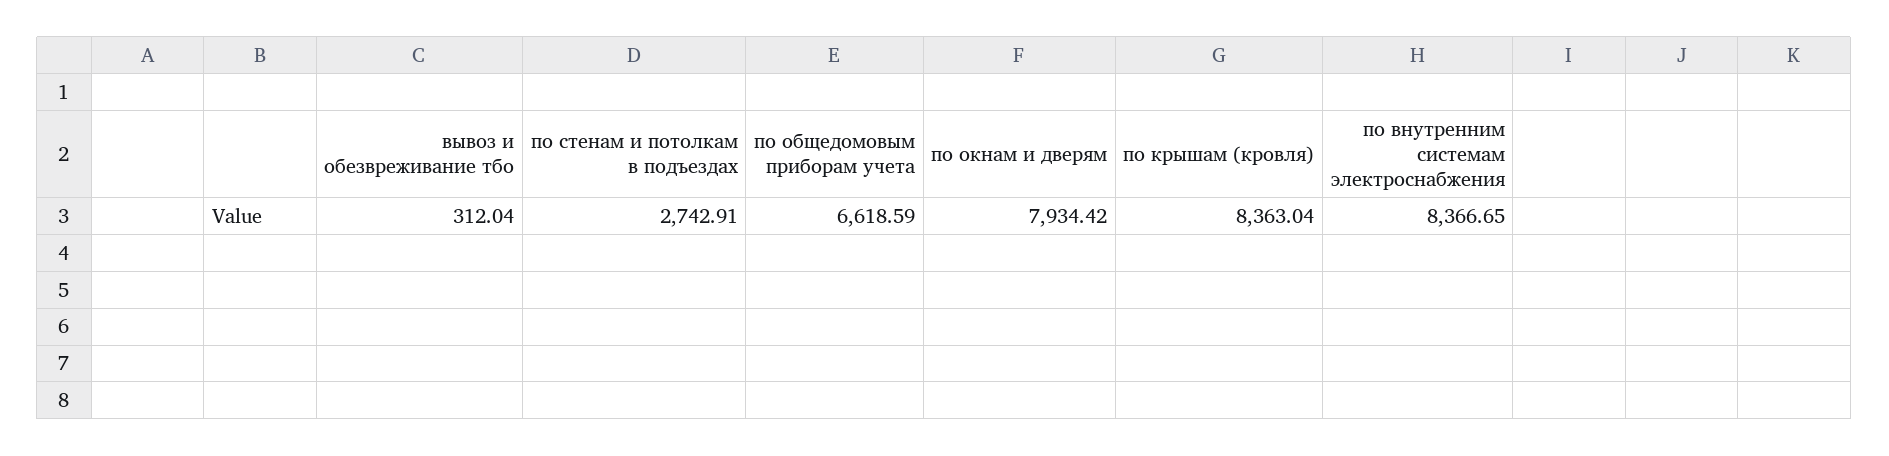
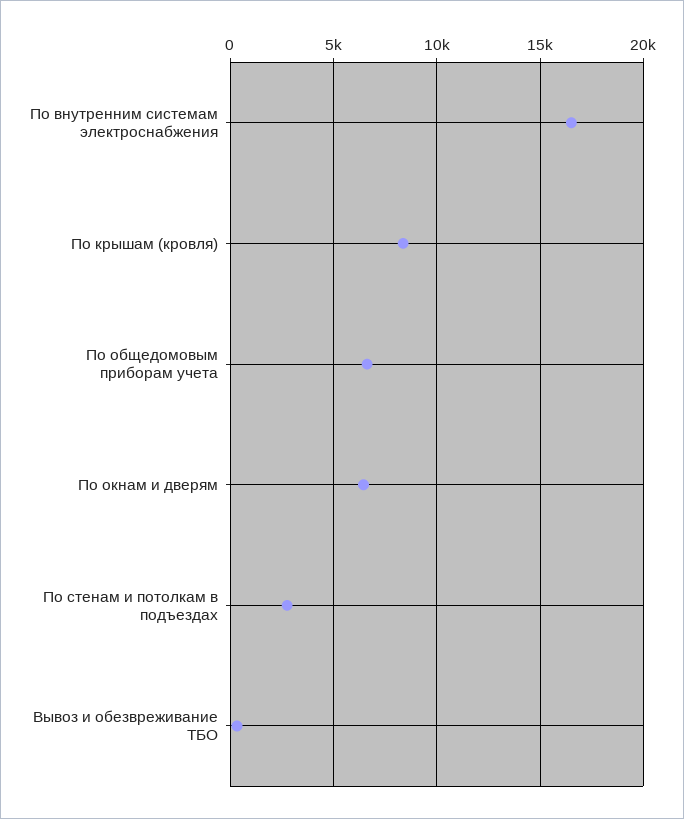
по окнам и дверям: 7934.42 -> 6500
по внутренним системам электроснабжения: 8366.65 -> 16500

